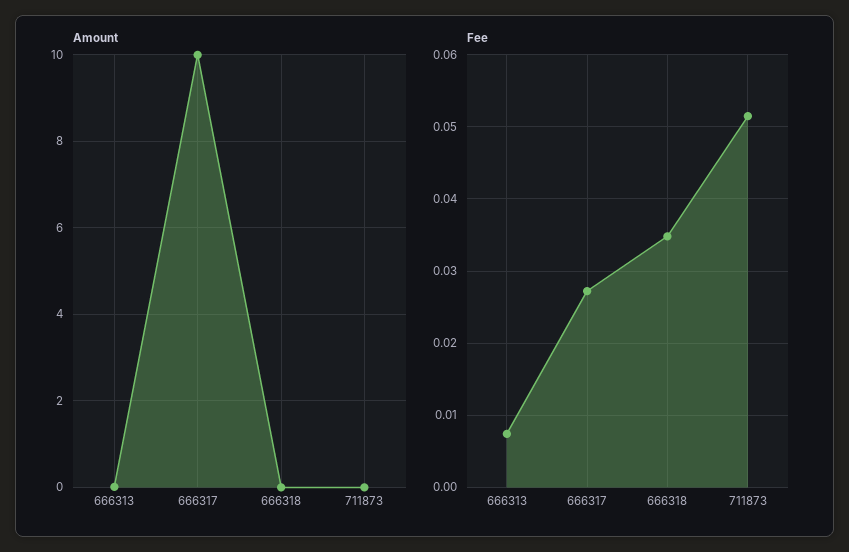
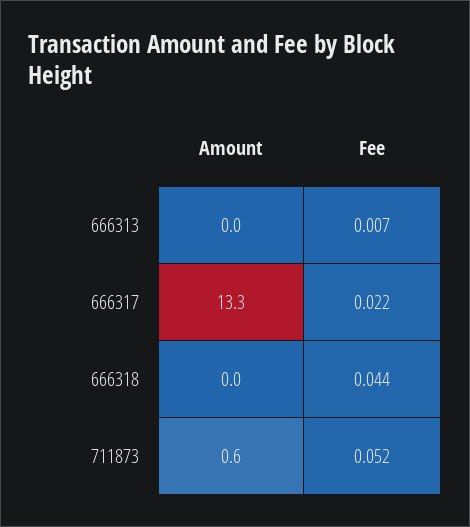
Amount, 666317: 10 -> 13.3
Amount, 711873: 0 -> 0.6
Fee, 666317: 0.027 -> 0.022
Fee, 666318: 0.035 -> 0.044

